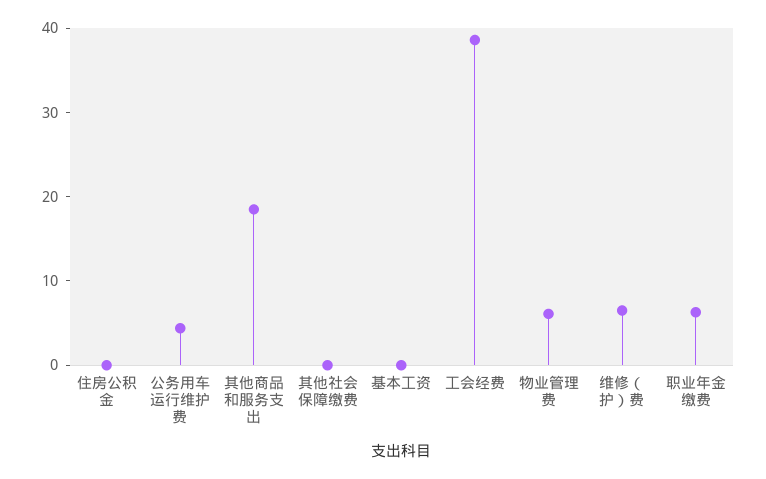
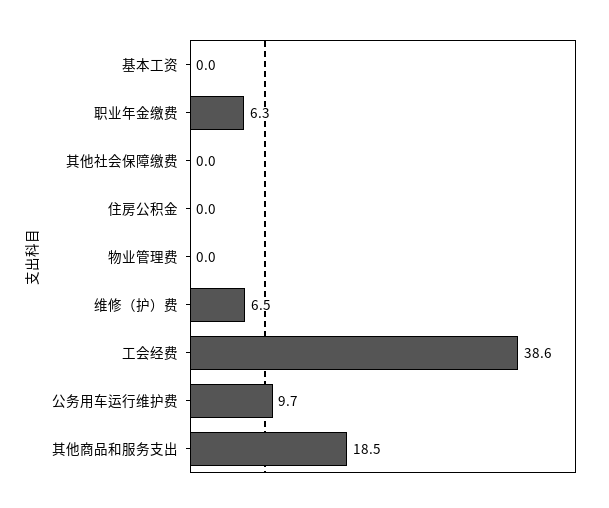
公务用车运行维护费: 4 -> 9.7
物业管理费: 6 -> 0

